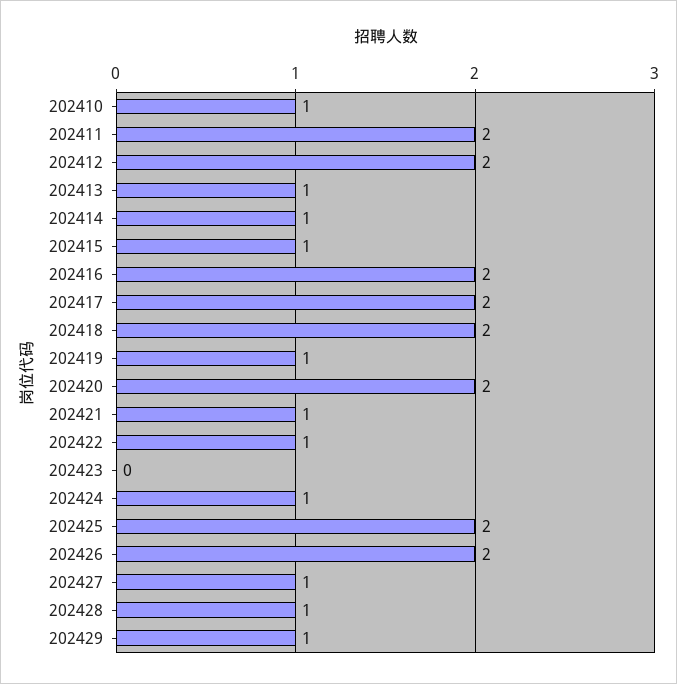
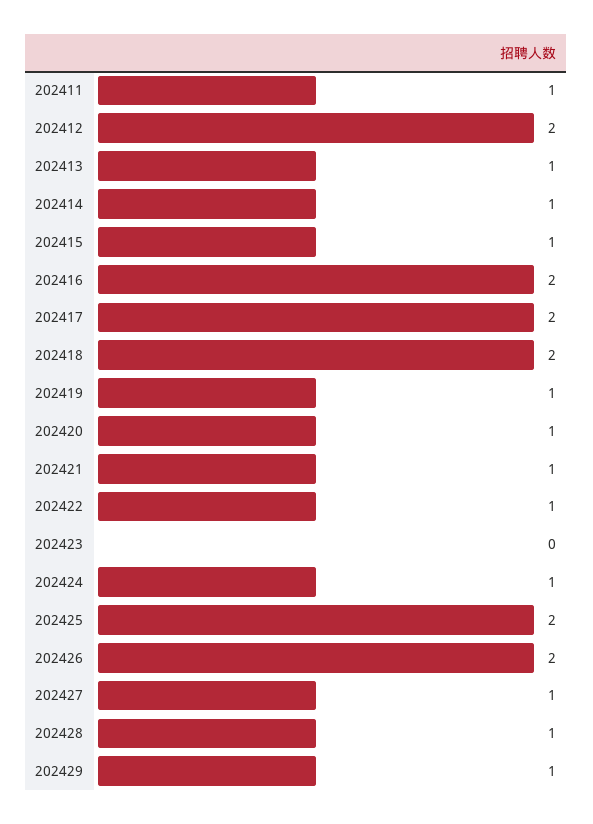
202410: 1 -> none
202411: 2 -> 1
202420: 2 -> 1

